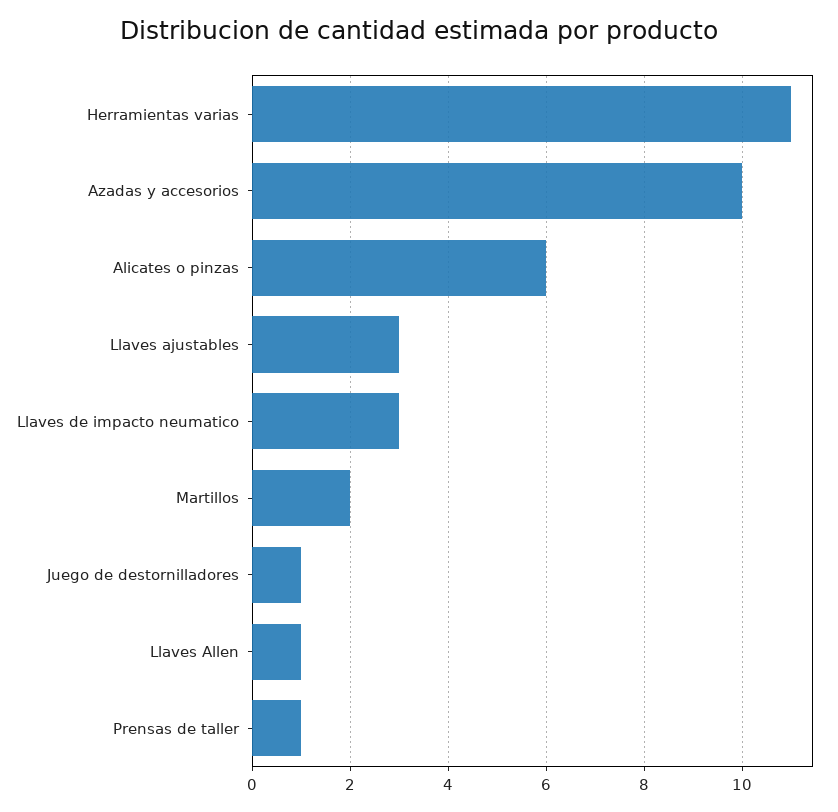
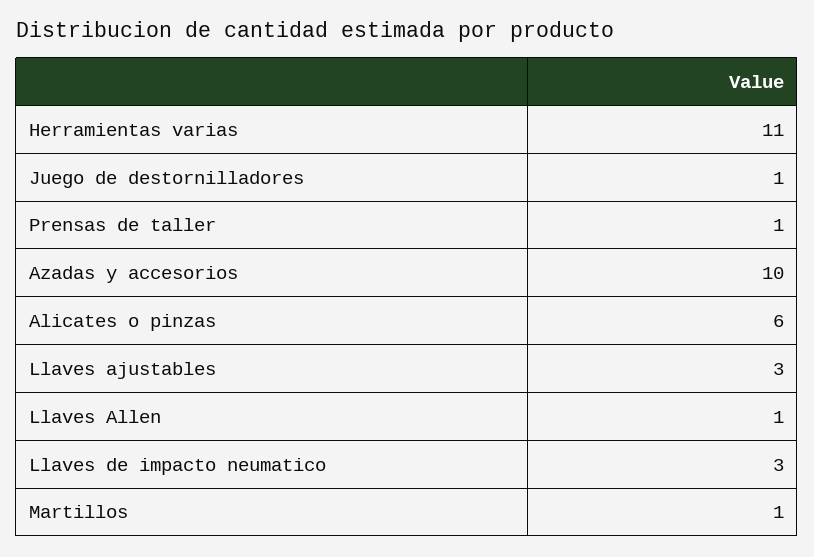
Martillos: 2 -> 1

